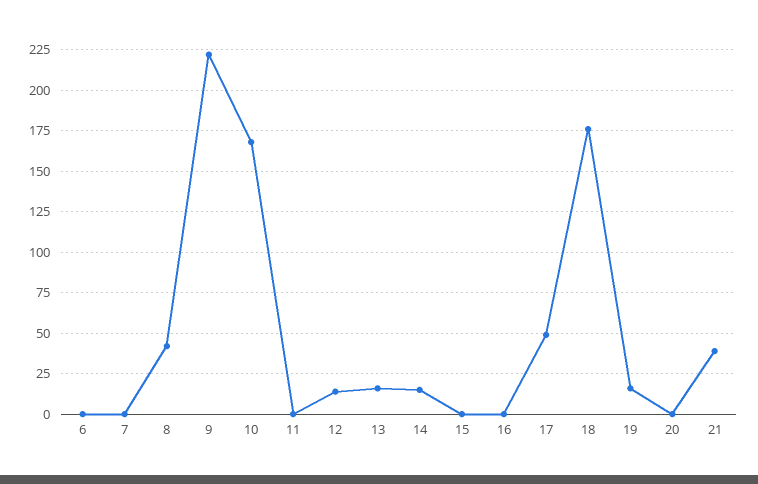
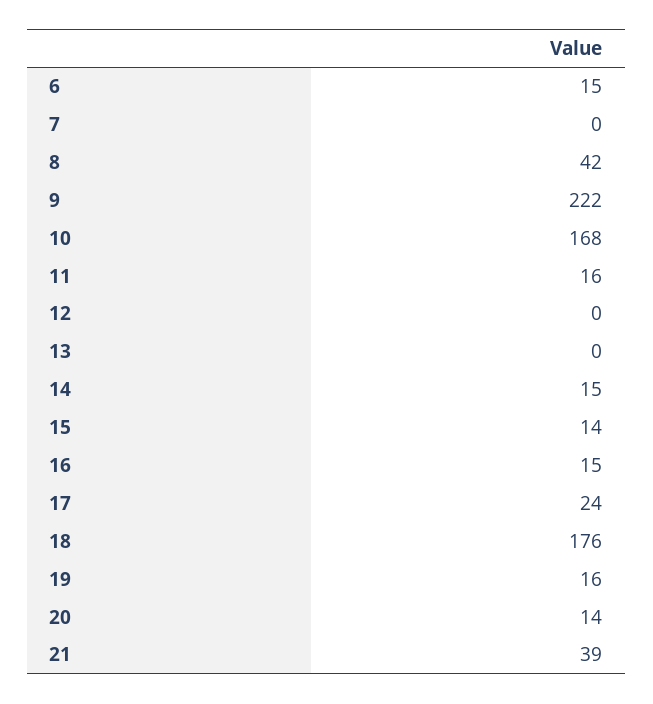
6: 0 -> 15
11: 0 -> 16
12: 15 -> 0
13: 15 -> 0
15: 0 -> 14
16: 0 -> 15
17: 50 -> 24
20: 0 -> 14

